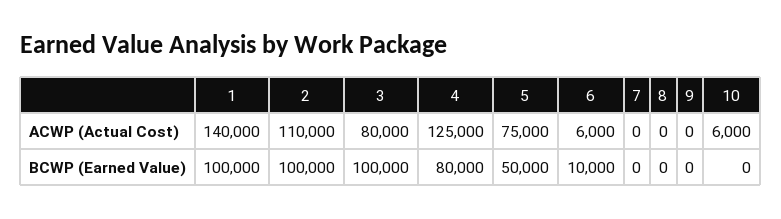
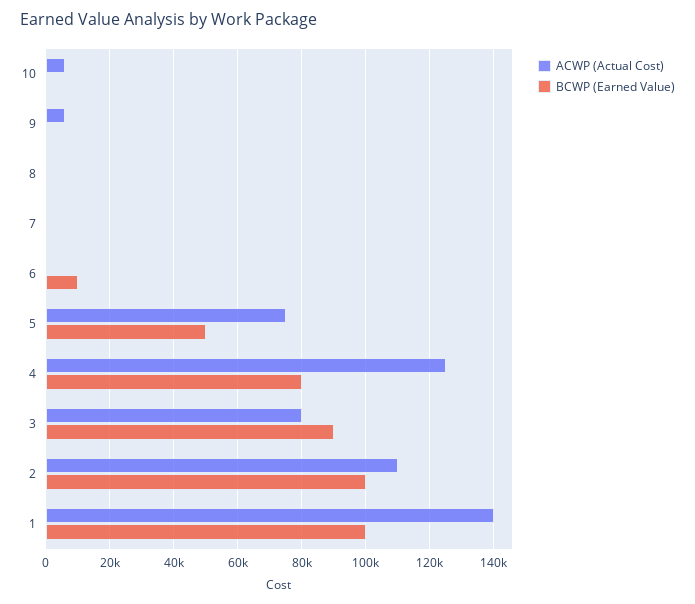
ACWP (Actual Cost), 6: 6000 -> 0
ACWP (Actual Cost), 9: 0 -> 6000
BCWP (Earned Value), 3: 100000 -> 90000

